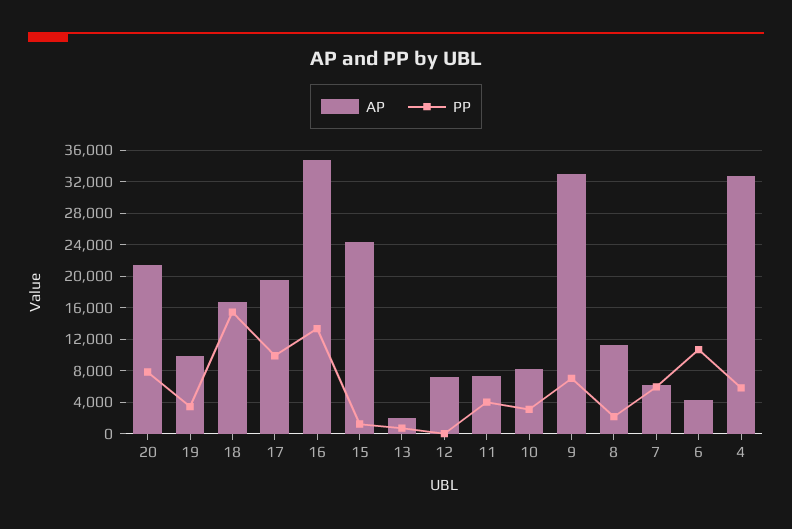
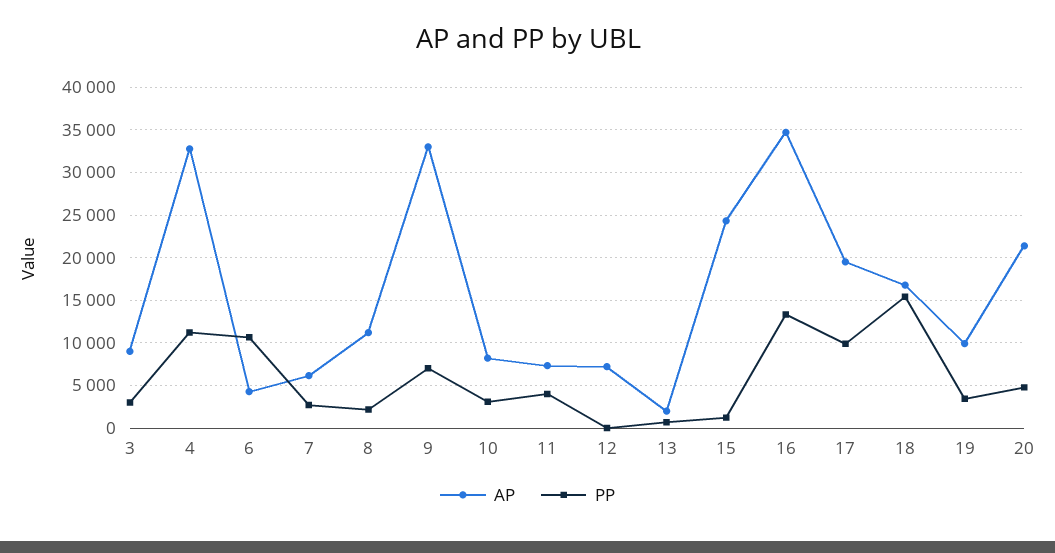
PP, 20: 8000 -> 5000
PP, 7: 6000 -> 3000
PP, 4: 6000 -> 11000
AP, 3: none -> 9000
PP, 3: none -> 3000

